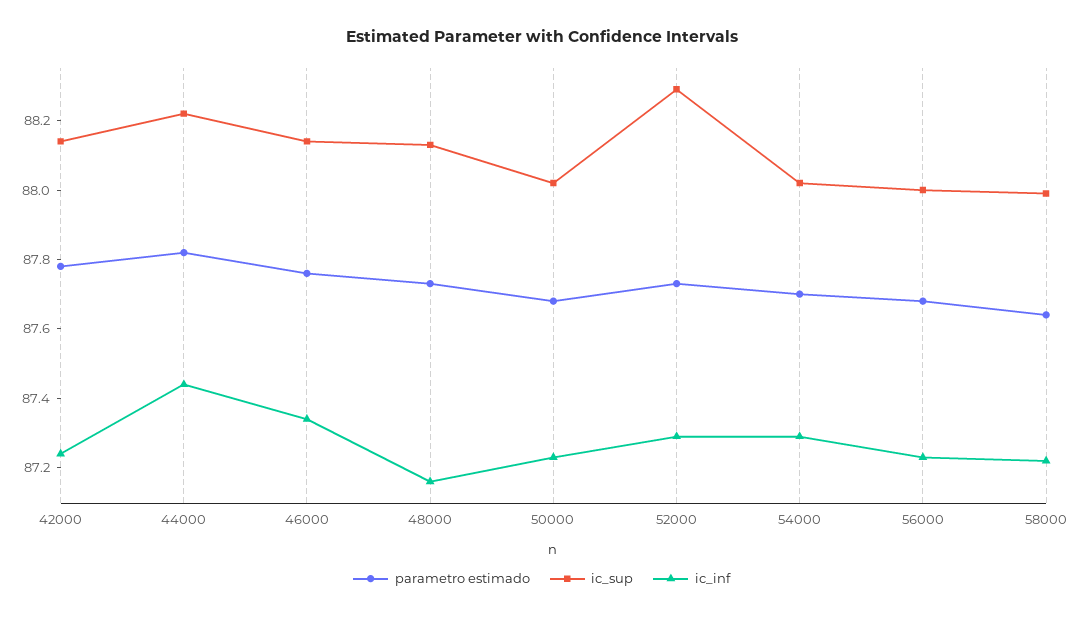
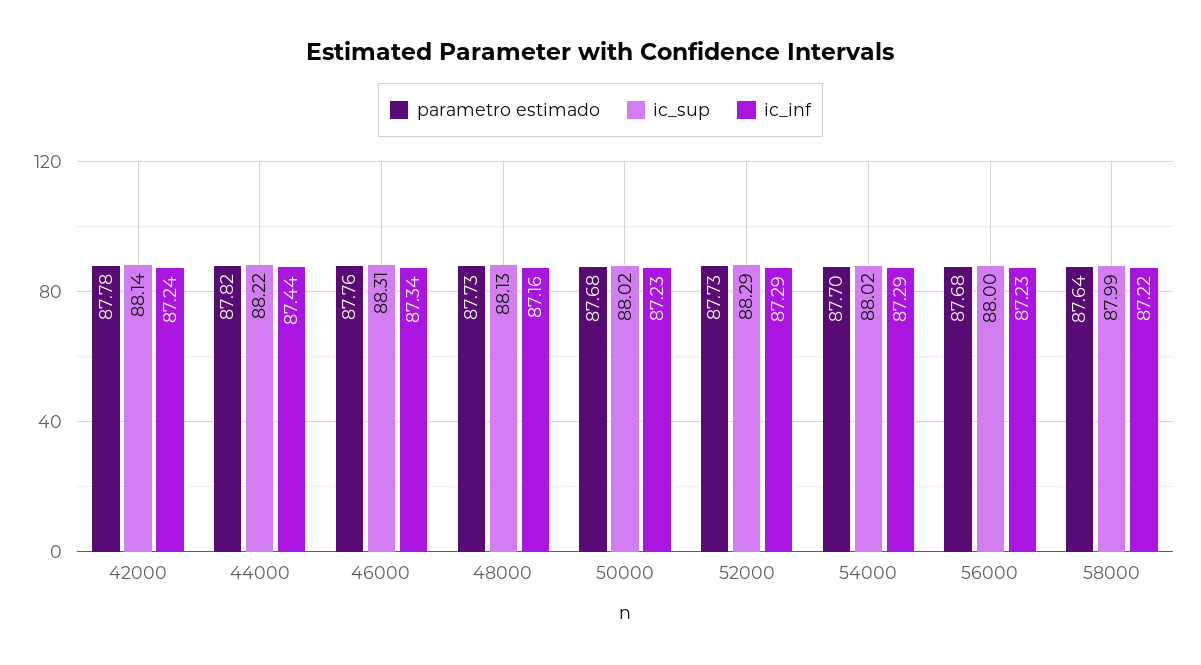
ic_sup, 46000: 88.15 -> 88.31

